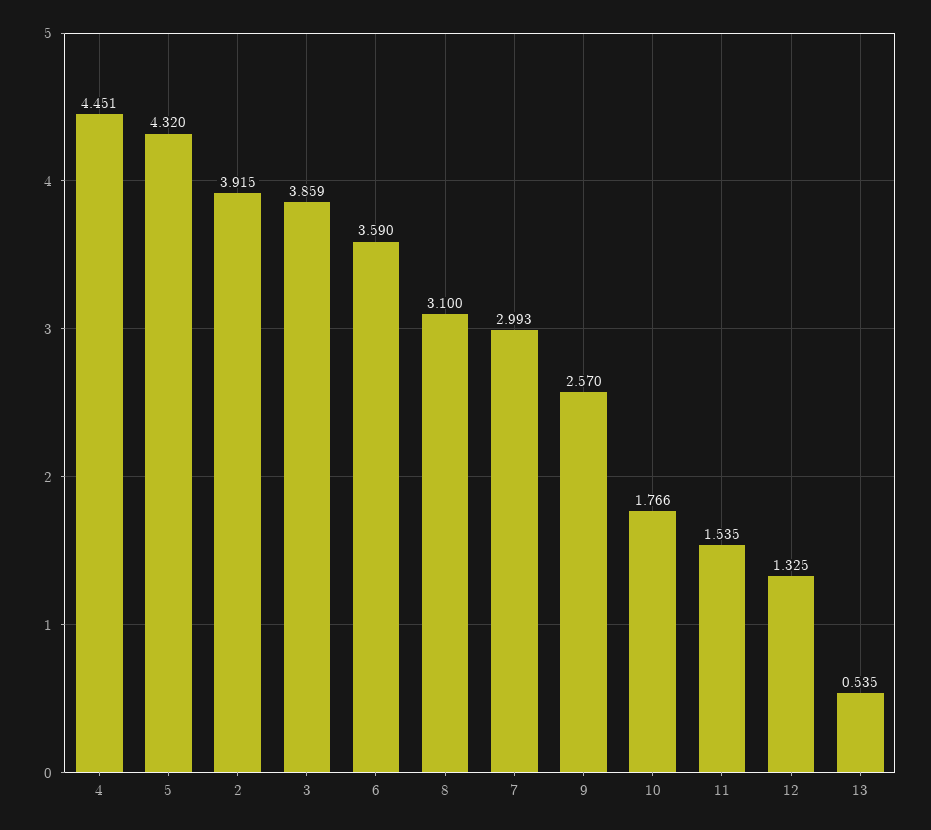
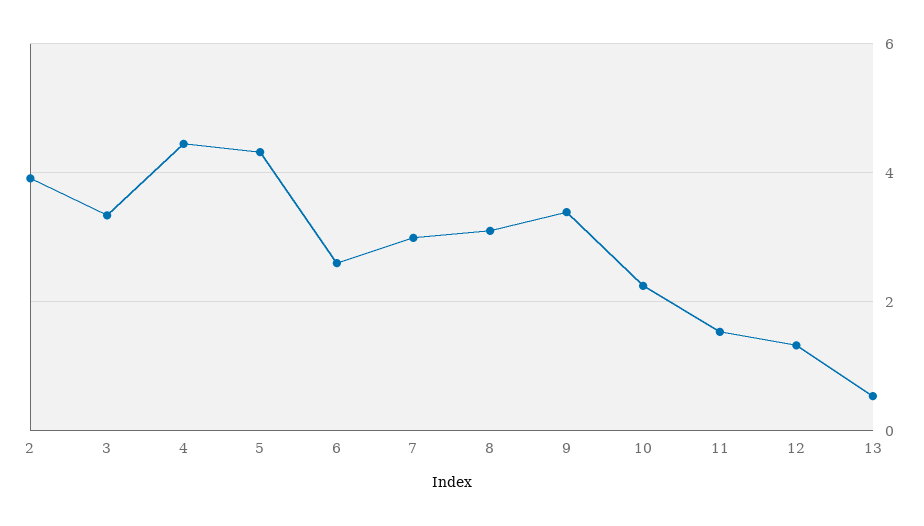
3: 3.859 -> 3.4
6: 3.59 -> 2.6
9: 2.57 -> 3.4
10: 1.766 -> 2.2

